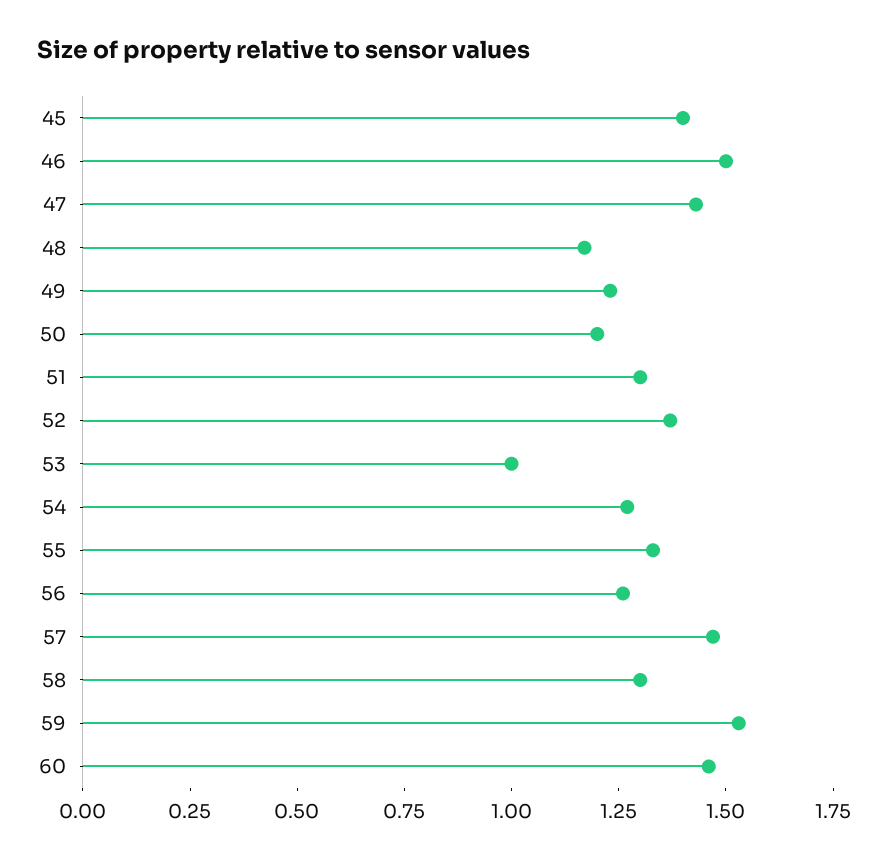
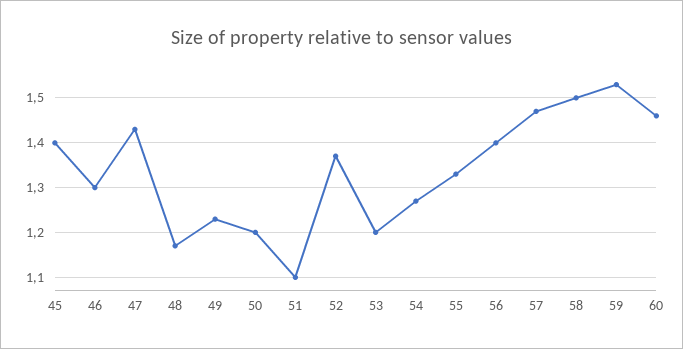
46: 1.5 -> 1.3
51: 1.3 -> 1.1
53: 1 -> 1.2
56: 1.25 -> 1.4
58: 1.3 -> 1.5

